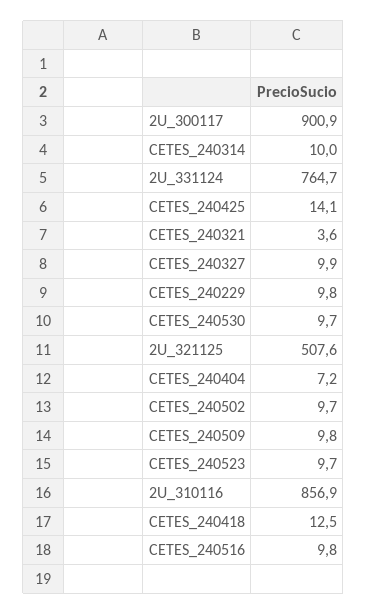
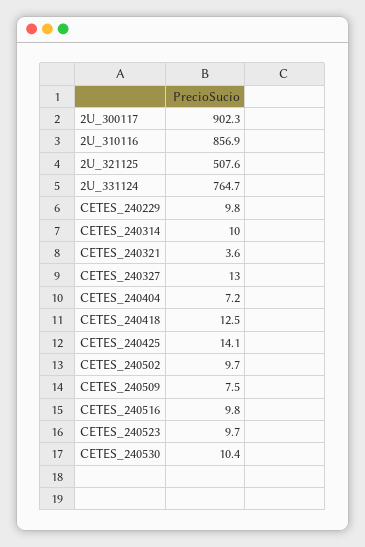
2U_300117: 900.9 -> 902.3
CETES_240327: 9.9 -> 13
CETES_240530: 9.7 -> 10.4
CETES_240509: 9.8 -> 7.5

